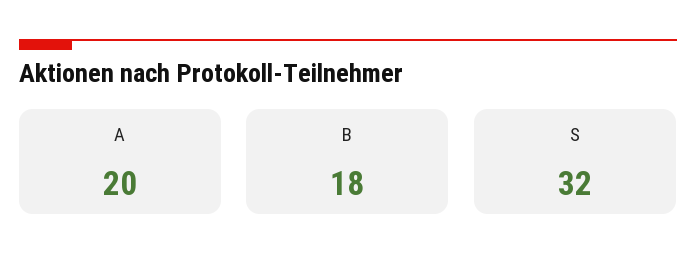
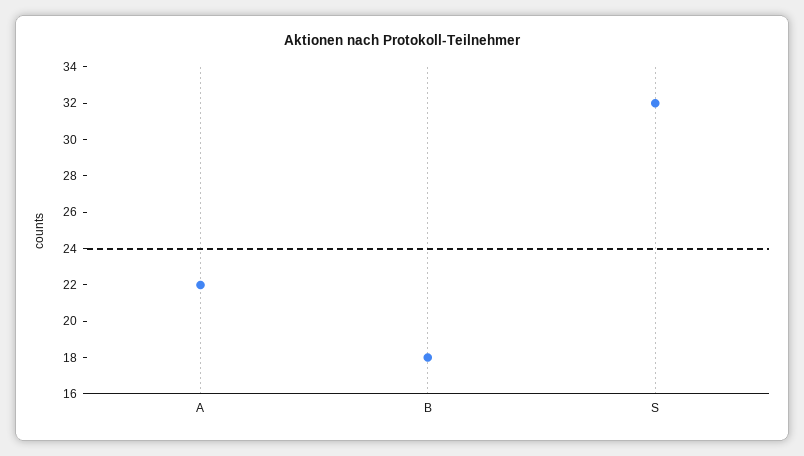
A: 20 -> 22

